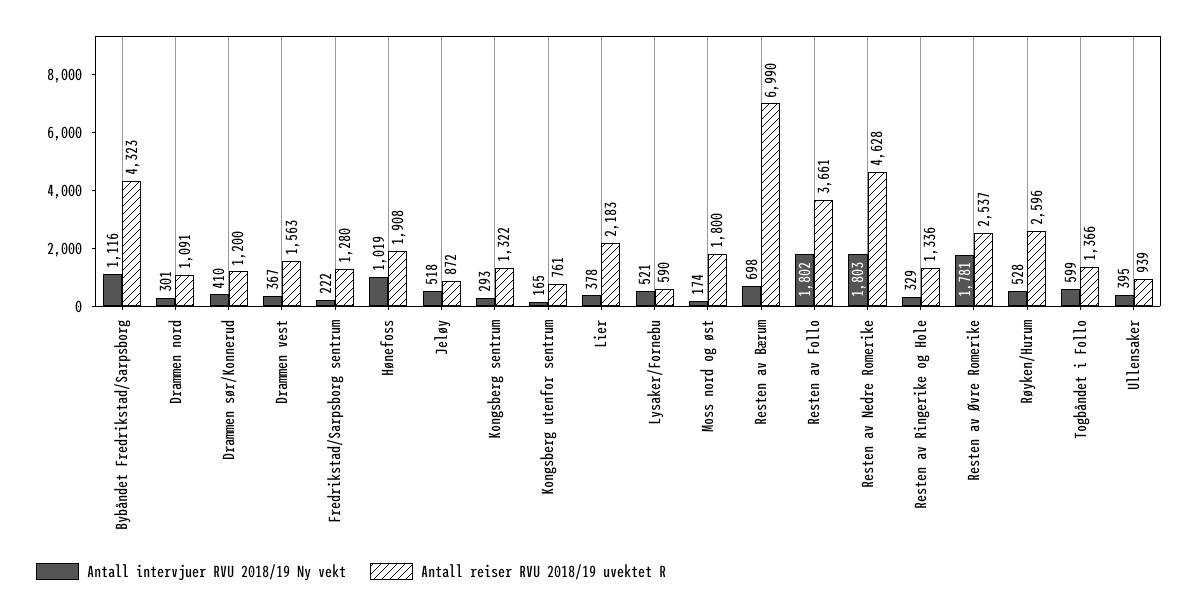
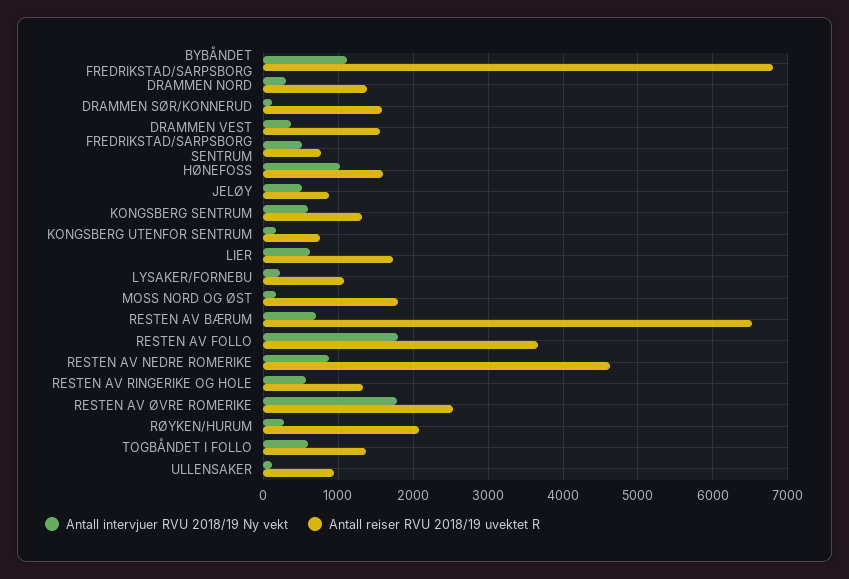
Antall reiser RVU 2018/19 uvektet R, Bybåndet Fredrikstad/Sarpsborg: 4323 -> 6800
Antall reiser RVU 2018/19 uvektet R, Drammen nord: 1091 -> 1400
Antall intervjuer RVU 2018/19 Ny vekt, Drammen sør/Konnerud: 410 -> 100
Antall reiser RVU 2018/19 uvektet R, Drammen sør/Konnerud: 1200 -> 1600
Antall intervjuer RVU 2018/19 Ny vekt, Fredrikstad/Sarpsborg sentrum: 222 -> 500
Antall reiser RVU 2018/19 uvektet R, Fredrikstad/Sarpsborg sentrum: 1280 -> 800
Antall reiser RVU 2018/19 uvektet R, Hønefoss: 1908 -> 1600
Antall intervjuer RVU 2018/19 Ny vekt, Kongsberg sentrum: 293 -> 600
Antall intervjuer RVU 2018/19 Ny vekt, Lier: 378 -> 600
Antall reiser RVU 2018/19 uvektet R, Lier: 2183 -> 1700
Antall intervjuer RVU 2018/19 Ny vekt, Lysaker/Fornebu: 521 -> 200
Antall reiser RVU 2018/19 uvektet R, Lysaker/Fornebu: 590 -> 1100
Antall reiser RVU 2018/19 uvektet R, Resten av Bærum: 6990 -> 6500
Antall intervjuer RVU 2018/19 Ny vekt, Resten av Nedre Romerike: 1803 -> 900
Antall intervjuer RVU 2018/19 Ny vekt, Resten av Ringerike og Hole: 329 -> 600
Antall intervjuer RVU 2018/19 Ny vekt, Røyken/Hurum: 528 -> 300
Antall reiser RVU 2018/19 uvektet R, Røyken/Hurum: 2596 -> 2100
Antall intervjuer RVU 2018/19 Ny vekt, Ullensaker: 395 -> 100

